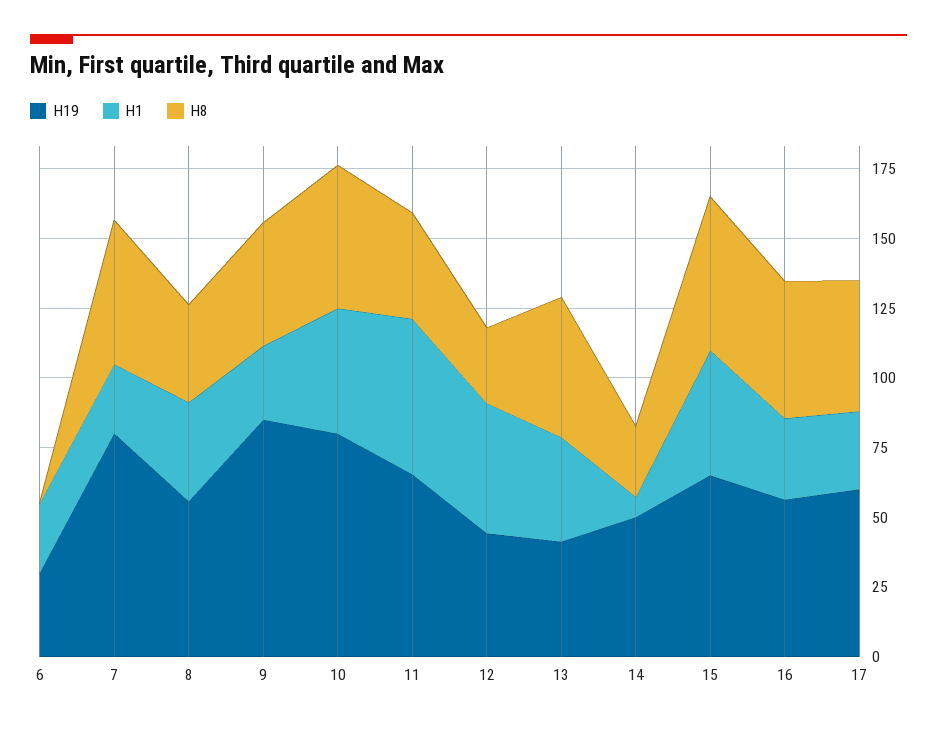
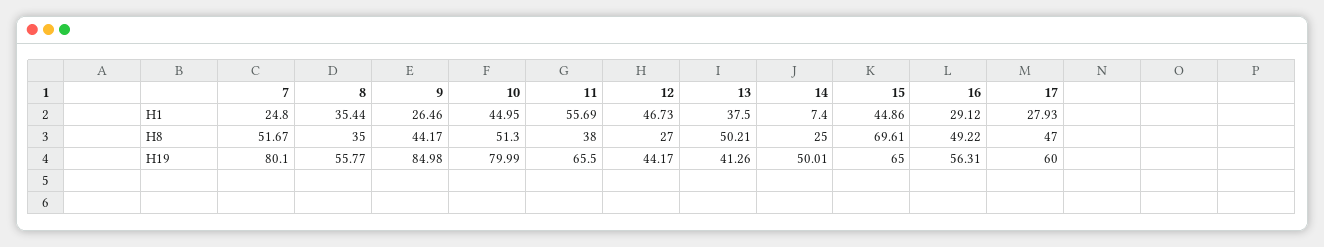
H19, 6: 30 -> none
H1, 6: 25 -> none
H8, 6: 0 -> none
H8, 15: 55 -> 69.61

